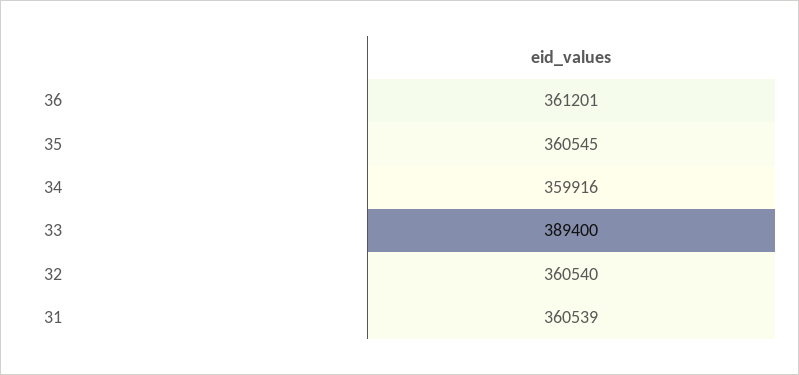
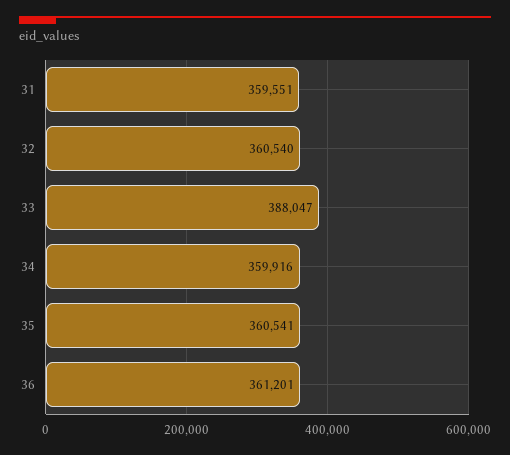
35: 360545 -> 360541
33: 389400 -> 388047
31: 360539 -> 359551

